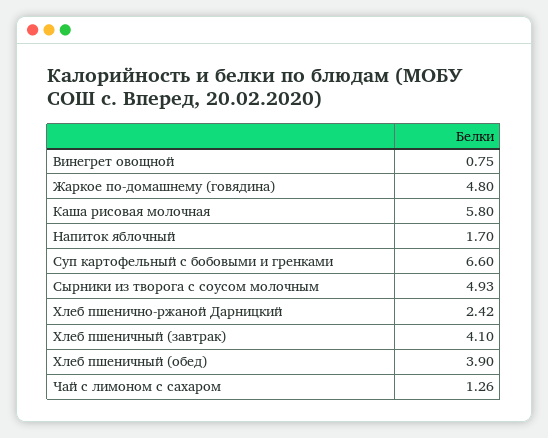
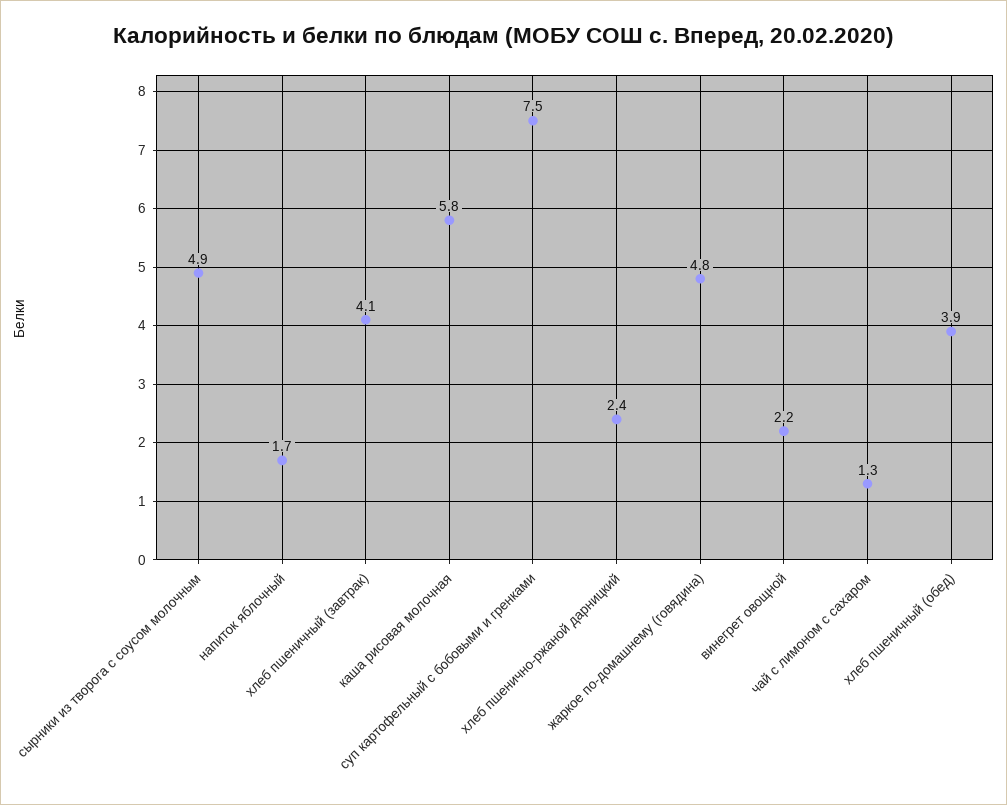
Винегрет овощной: 0.75 -> 2.2
Суп картофельный с бобовыми и гренками: 6.6 -> 7.5

